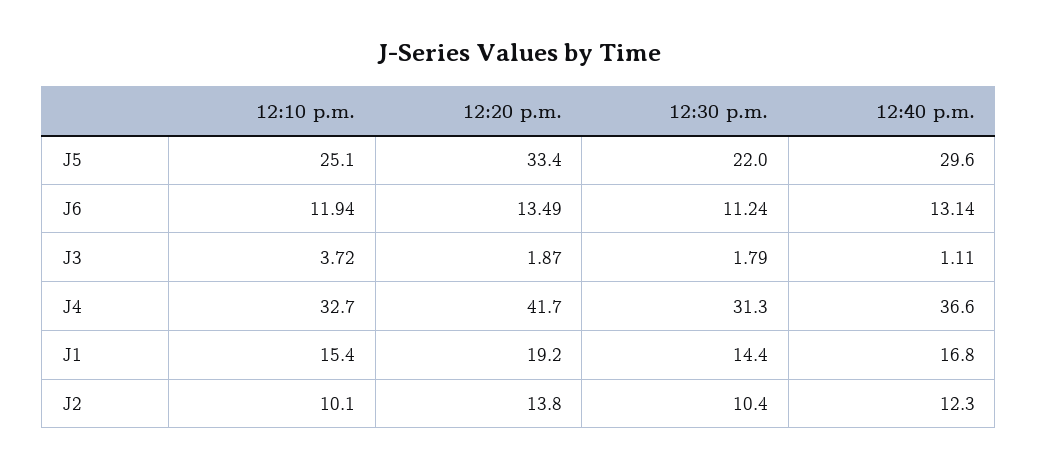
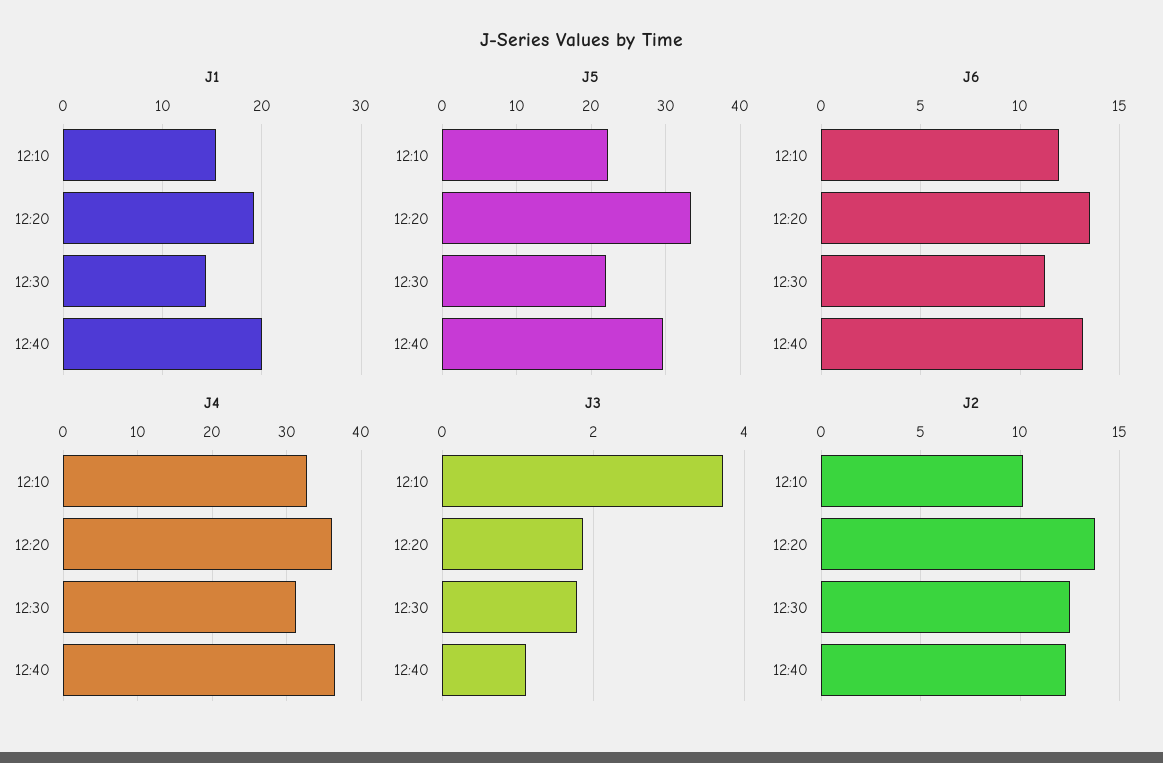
J5, 12:10 p.m.: 25.1 -> 22
J4, 12:20 p.m.: 41.7 -> 36
J1, 12:40 p.m.: 16.8 -> 20
J2, 12:30 p.m.: 10.4 -> 12.5

